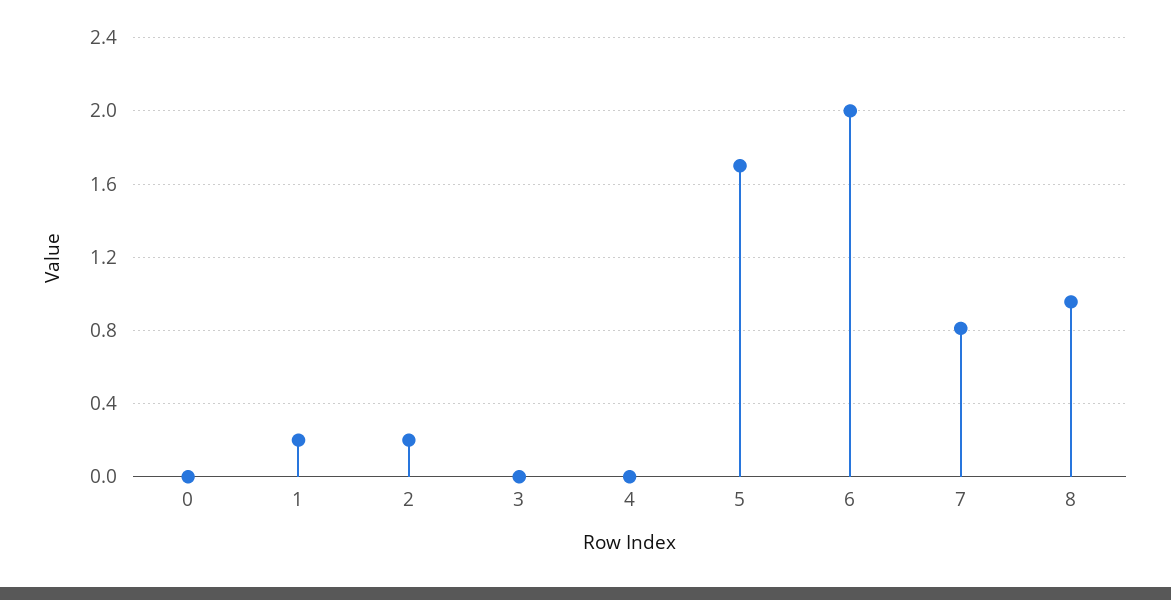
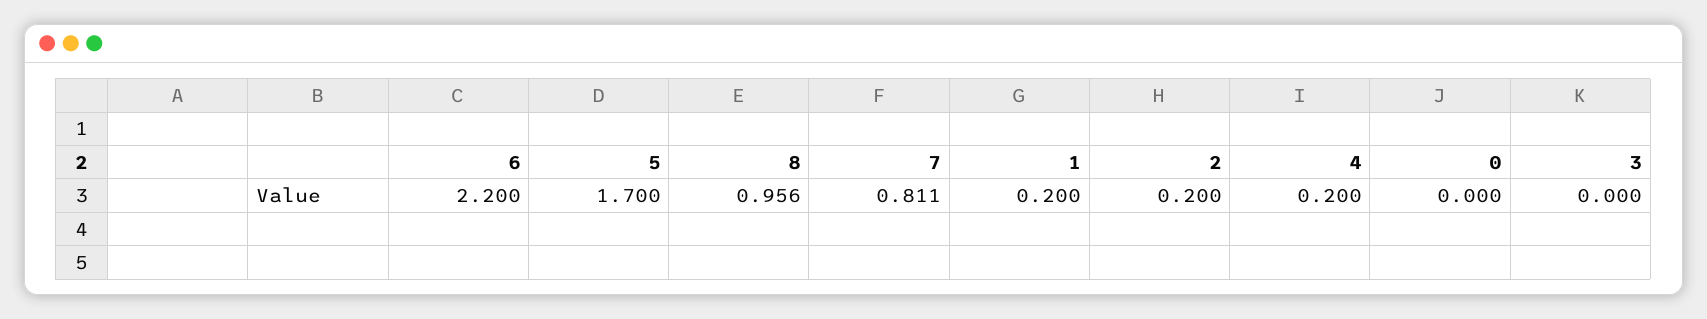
4: 0 -> 0.2
6: 2 -> 2.2

